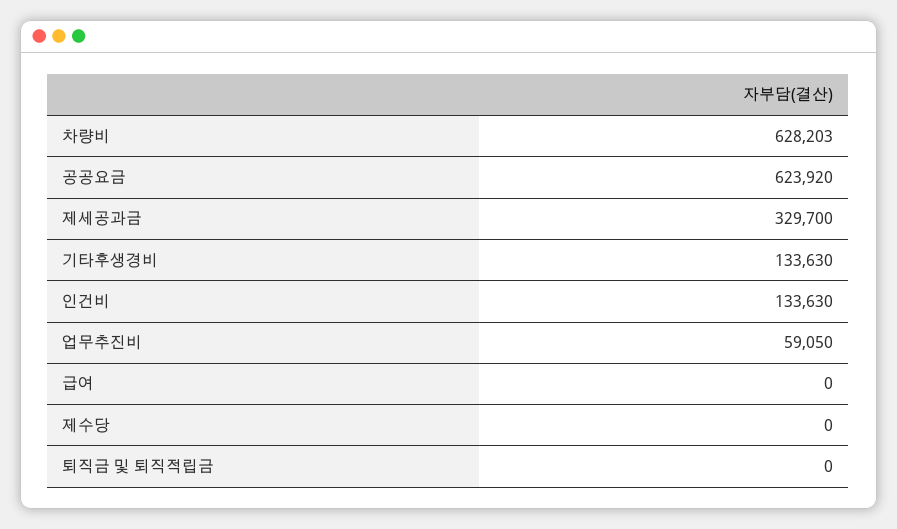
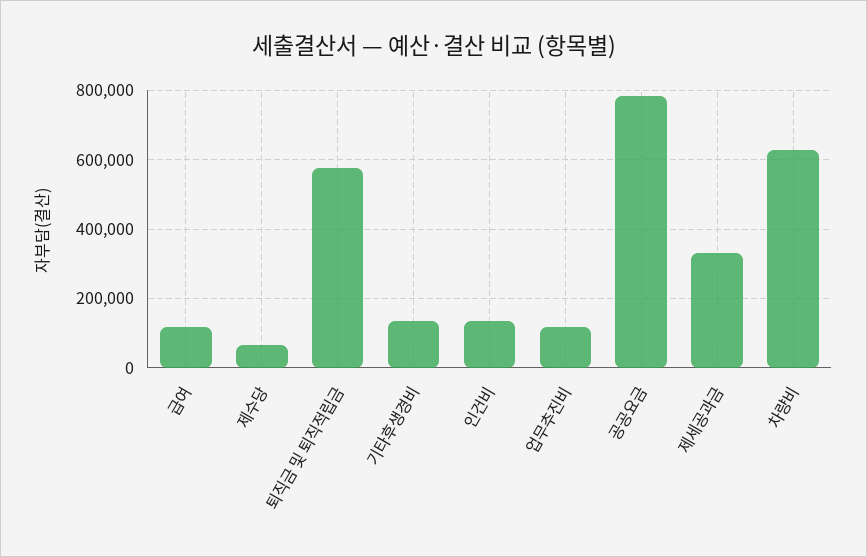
공공요금: 623920 -> 780000
업무추진비: 59050 -> 120000
급여: 0 -> 120000
제수당: 0 -> 60000
퇴직금 및 퇴직적립금: 0 -> 580000

